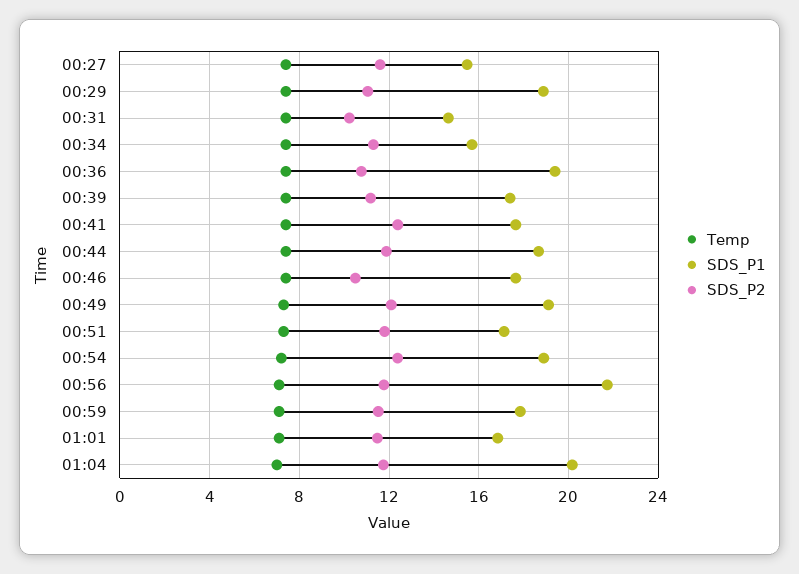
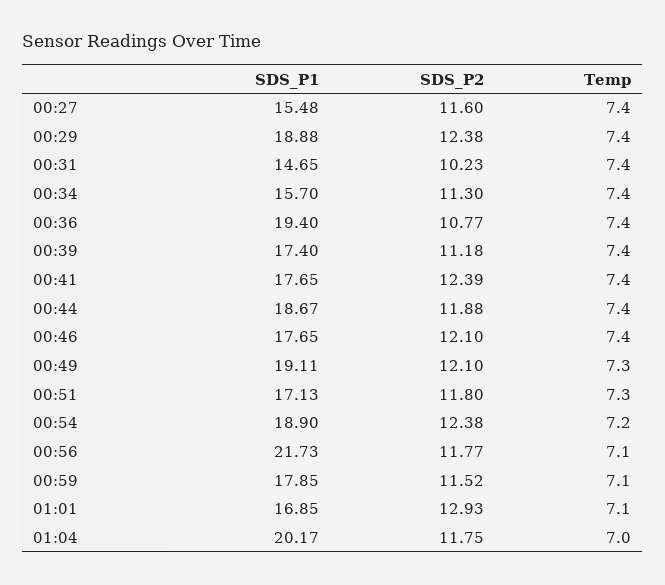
SDS_P2, 00:29: 11 -> 12.38
SDS_P2, 00:46: 10.5 -> 12.1
SDS_P2, 01:01: 11.5 -> 12.93

